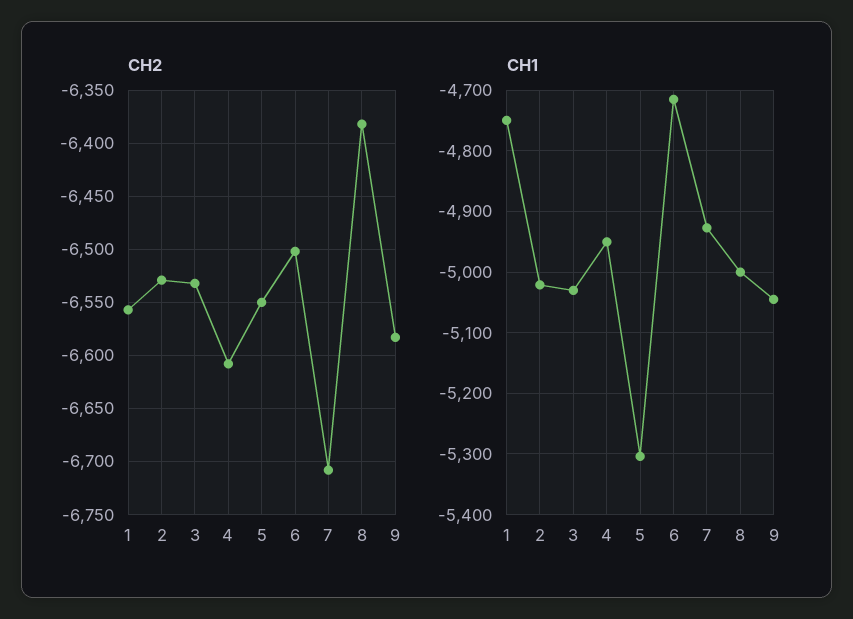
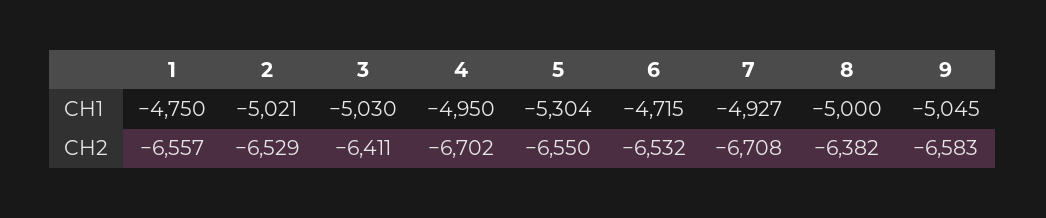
CH2, 3: -6530 -> -6411
CH2, 4: -6610 -> -6702
CH2, 6: -6500 -> -6532

